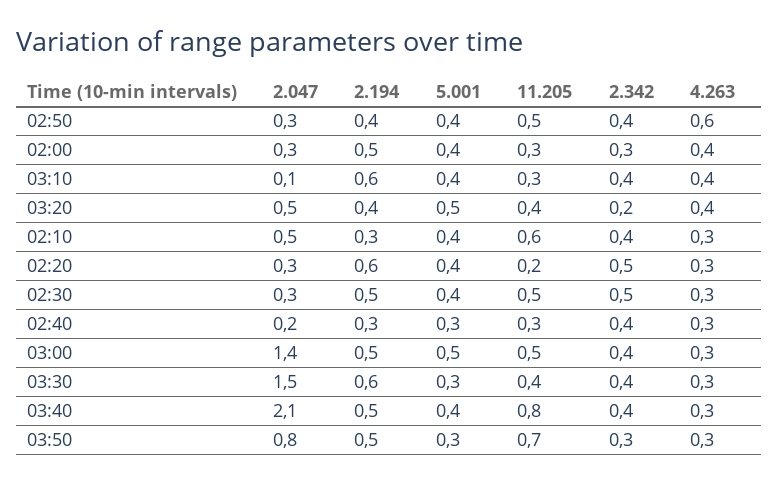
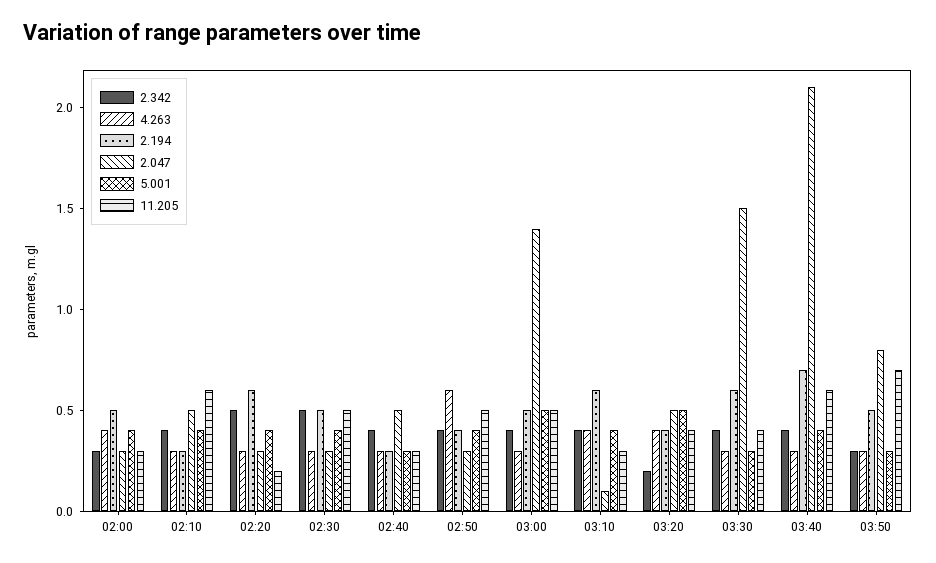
2.047, 02:40: 0.2 -> 0.5
2.194, 03:40: 0.5 -> 0.7
11.205, 03:40: 0.8 -> 0.6

